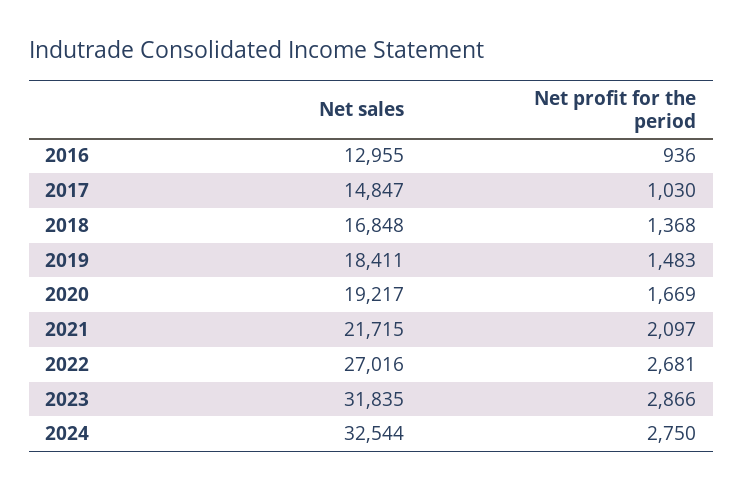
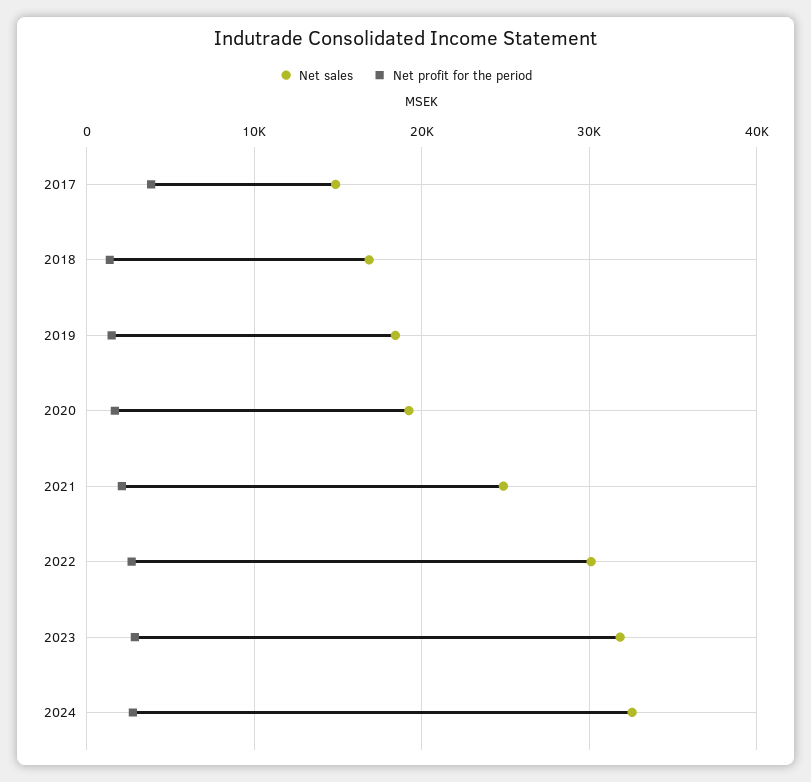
Net sales, 2016: 12955 -> none
Net profit for the period, 2016: 936 -> none
Net profit for the period, 2017: 1030 -> 4000
Net sales, 2021: 21715 -> 25000
Net sales, 2022: 27016 -> 30000

